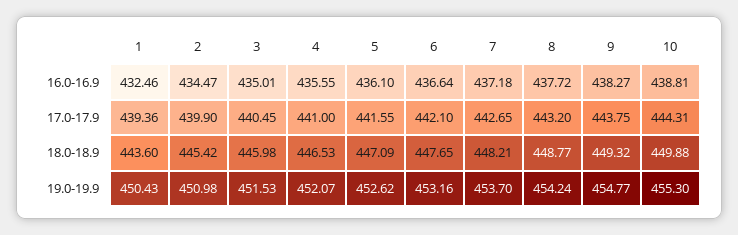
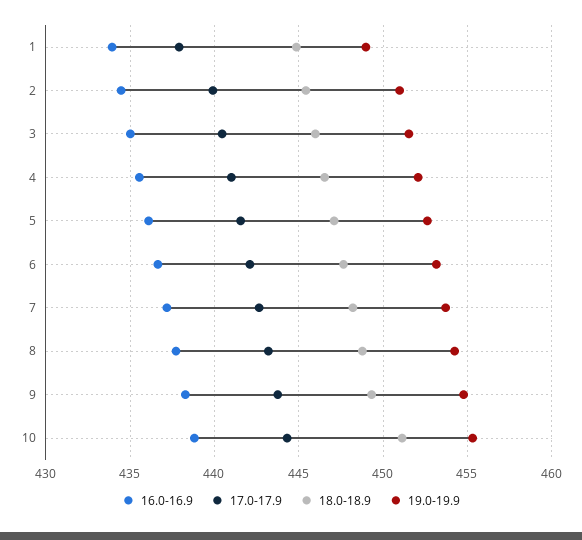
16.0-16.9, 1: 432.46 -> 434
17.0-17.9, 1: 439.36 -> 438
18.0-18.9, 1: 443.6 -> 445
18.0-18.9, 10: 449.88 -> 451
19.0-19.9, 1: 450.43 -> 449

